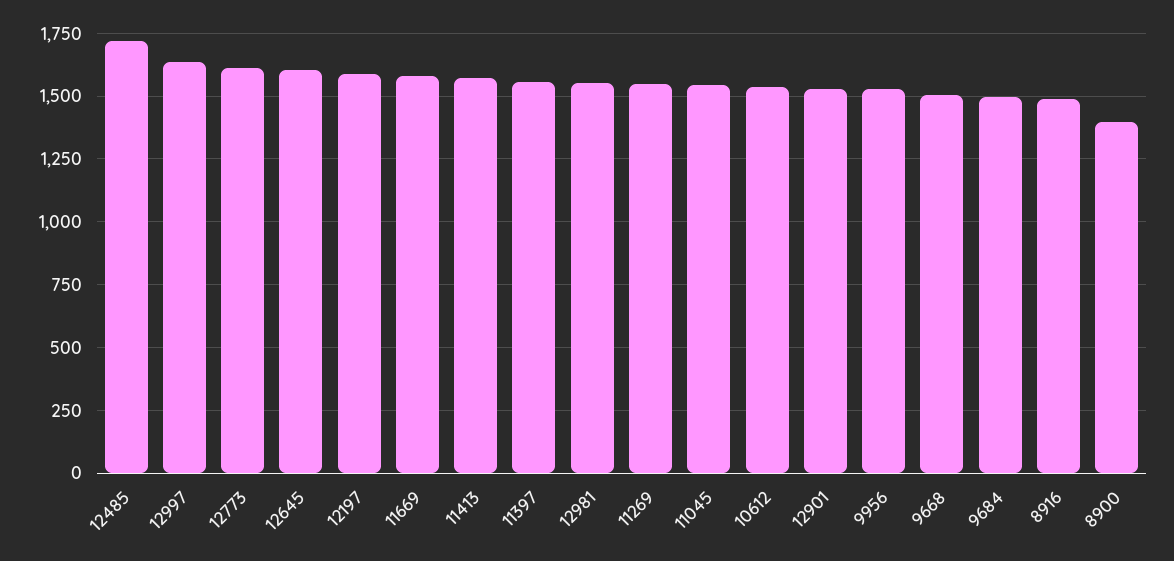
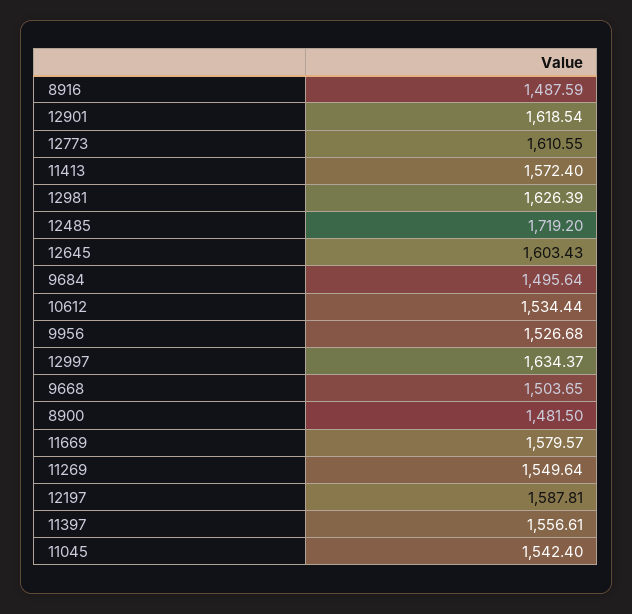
12981: 1550 -> 1626.39
12901: 1525 -> 1618.54
8900: 1400 -> 1481.5

